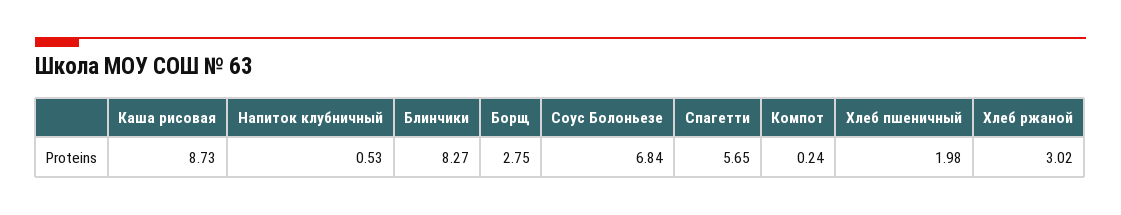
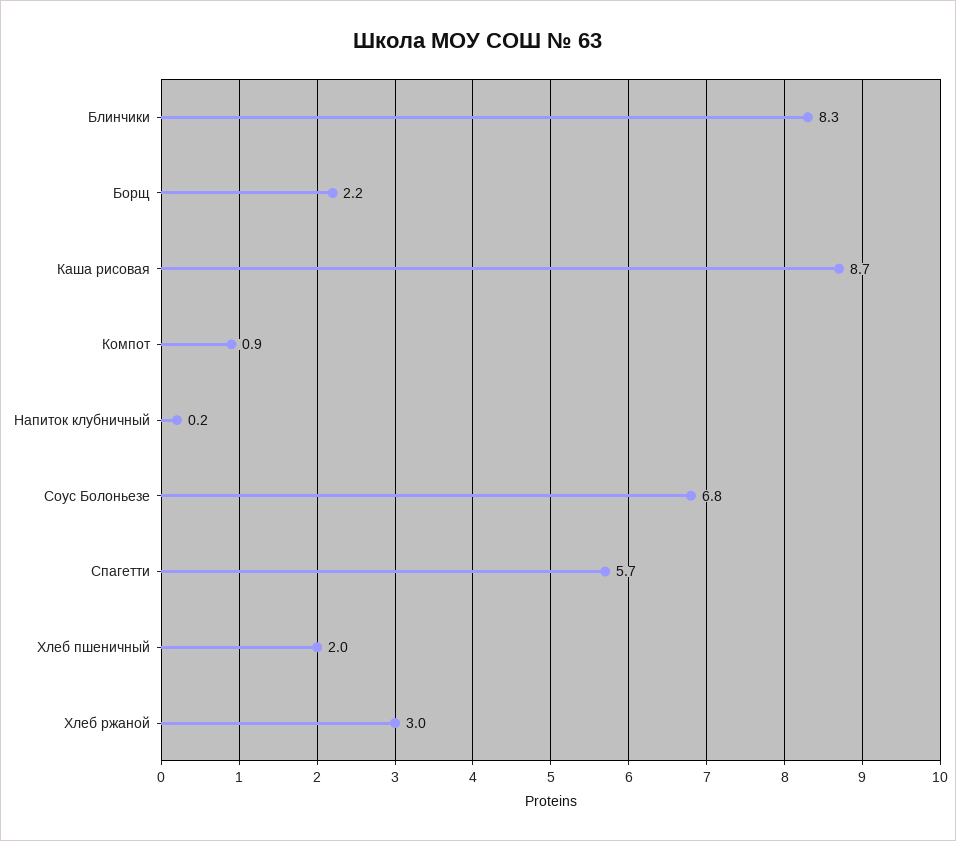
Напиток клубничный: 0.53 -> 0.2
Борщ: 2.75 -> 2.2
Компот: 0.24 -> 0.9

